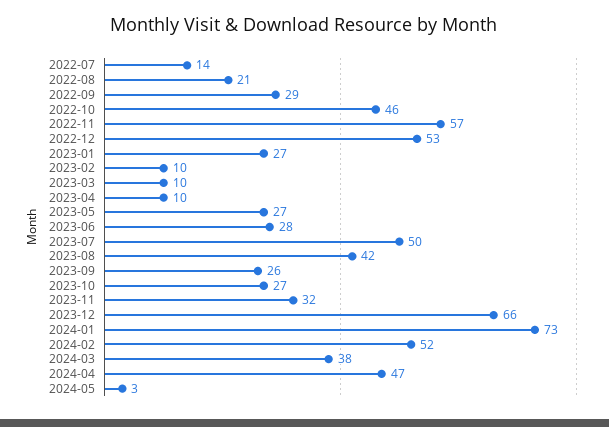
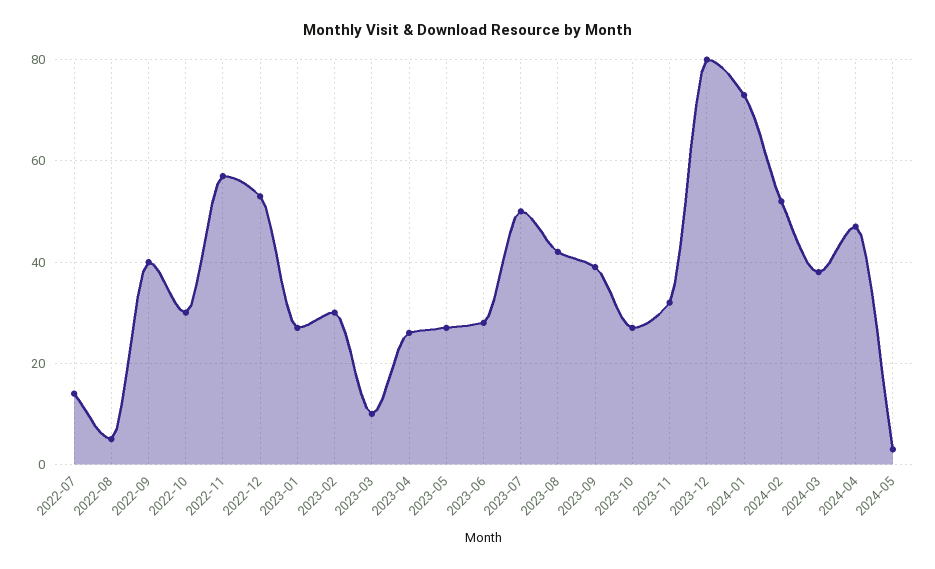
2022-08: 21 -> 5
2022-09: 29 -> 40
2022-10: 46 -> 30
2023-02: 10 -> 30
2023-04: 10 -> 25
2023-09: 26 -> 40
2023-12: 66 -> 80

